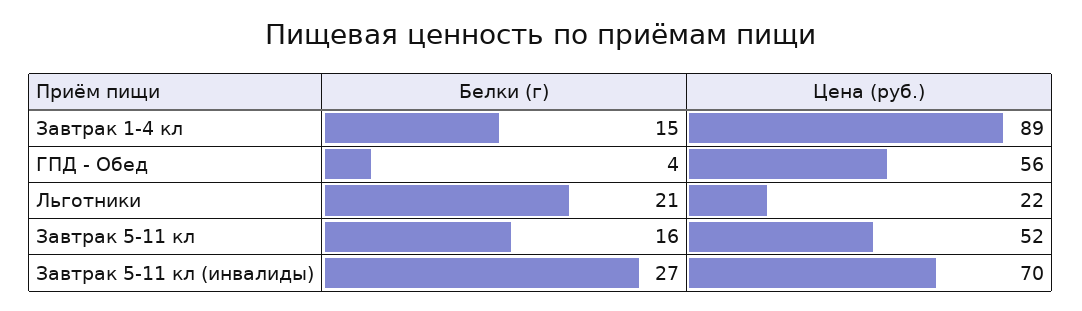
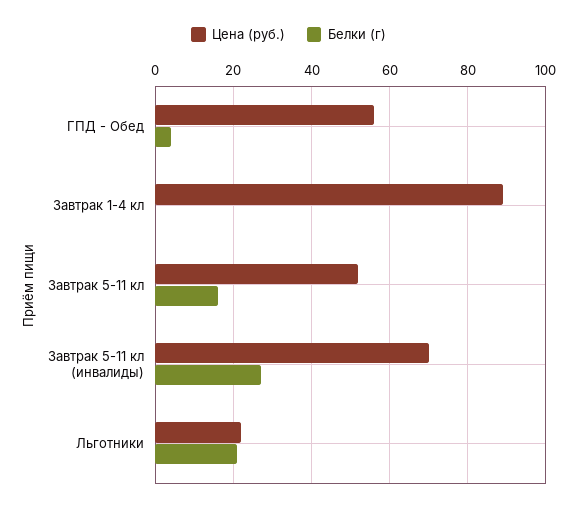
Белки (г), Завтрак 1-4 кл: 15 -> 0

